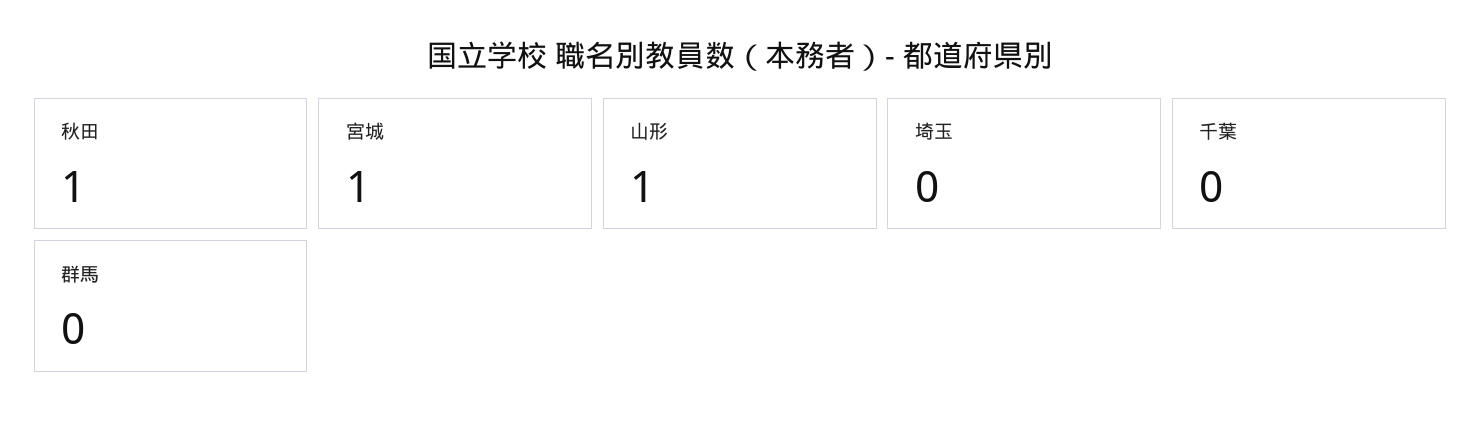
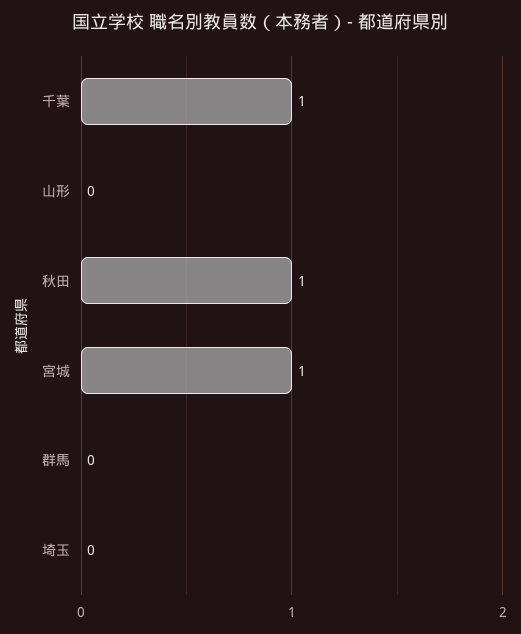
山形: 1 -> 0
千葉: 0 -> 1

